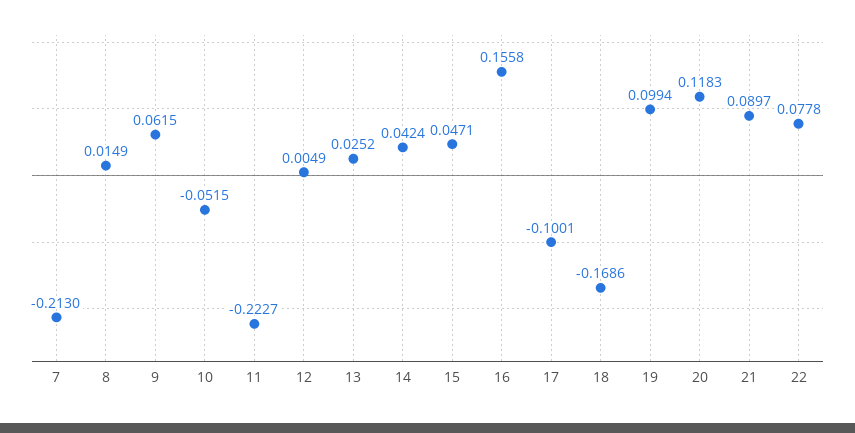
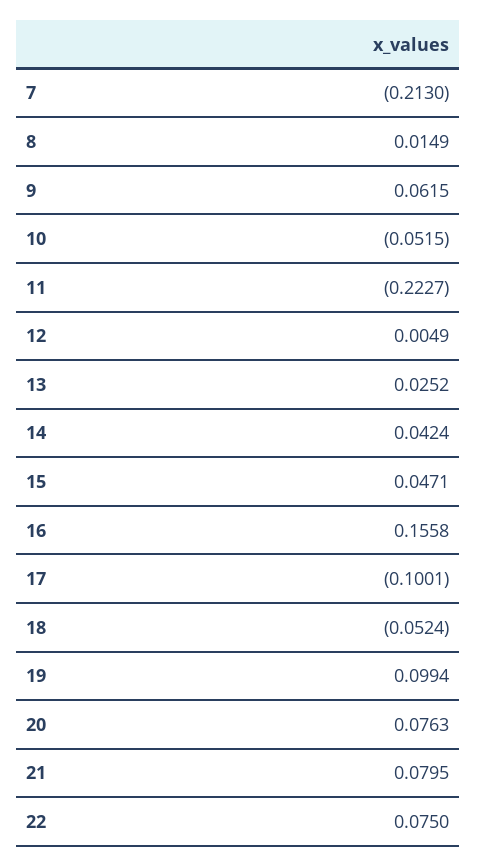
18: -0.1686 -> -0.0524
20: 0.1183 -> 0.0763
21: 0.0897 -> 0.0795
22: 0.0778 -> 0.075

